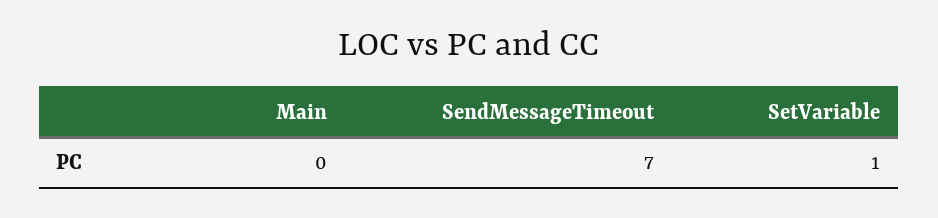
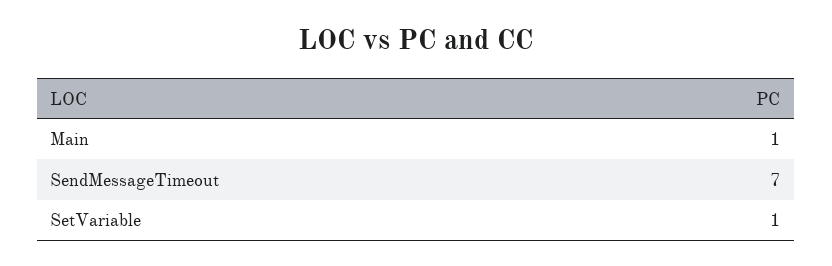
Main: 0 -> 1

